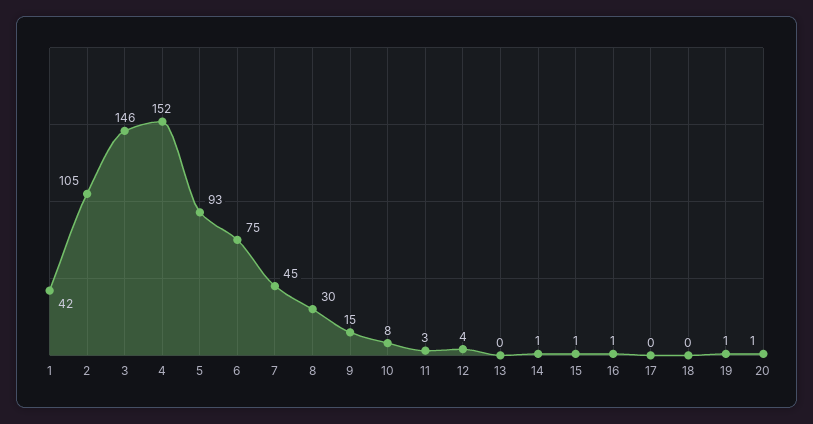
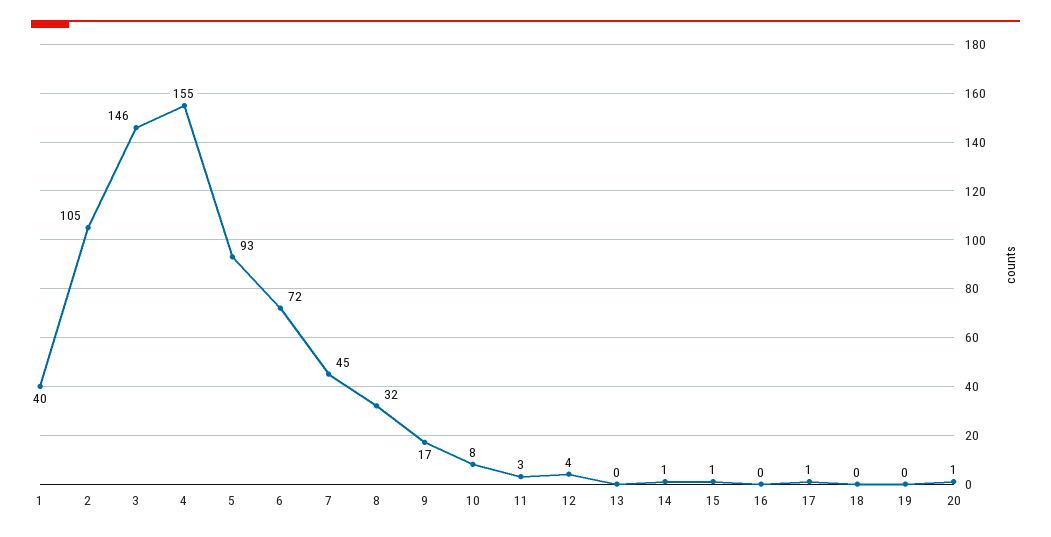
1: 42 -> 40
4: 152 -> 155
6: 75 -> 72
8: 30 -> 32
9: 15 -> 17
16: 1 -> 0
17: 0 -> 1
19: 1 -> 0

